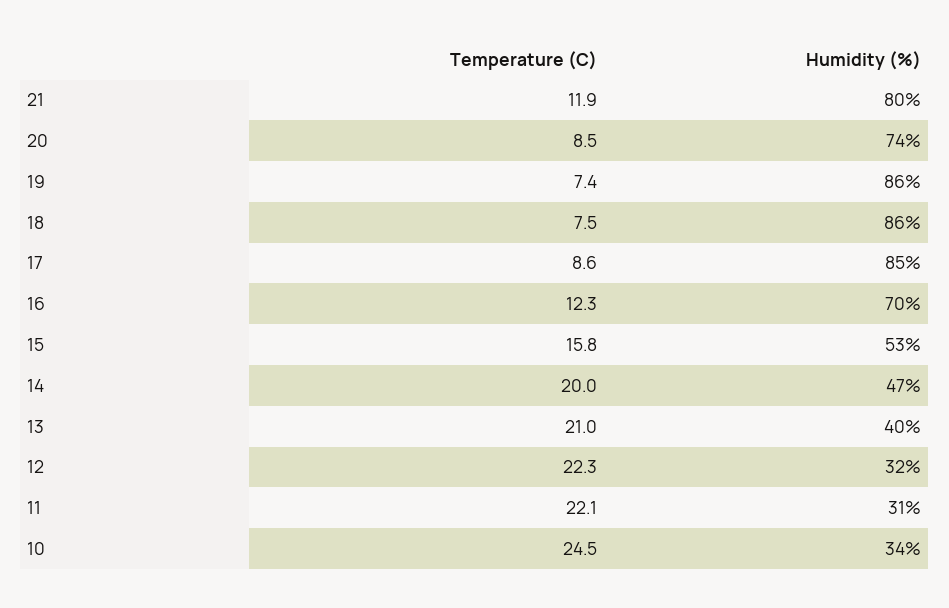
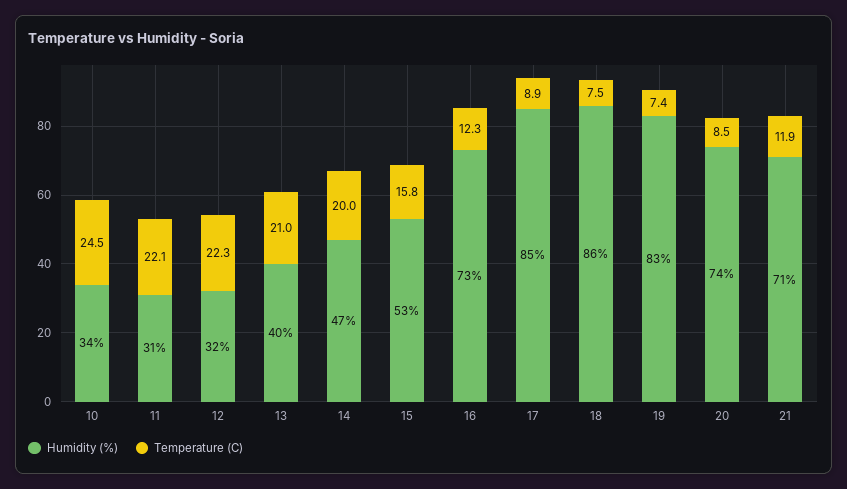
Humidity (%), 21: 80 -> 71
Humidity (%), 19: 86 -> 83
Temperature (C), 17: 8.6 -> 8.9
Humidity (%), 16: 70 -> 73

